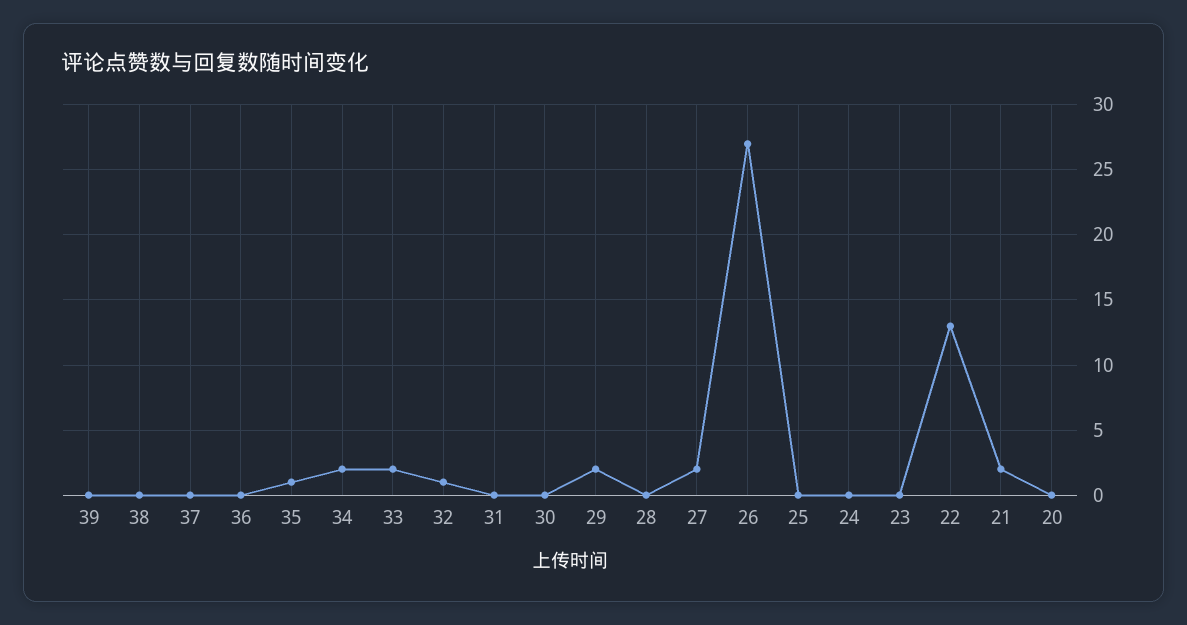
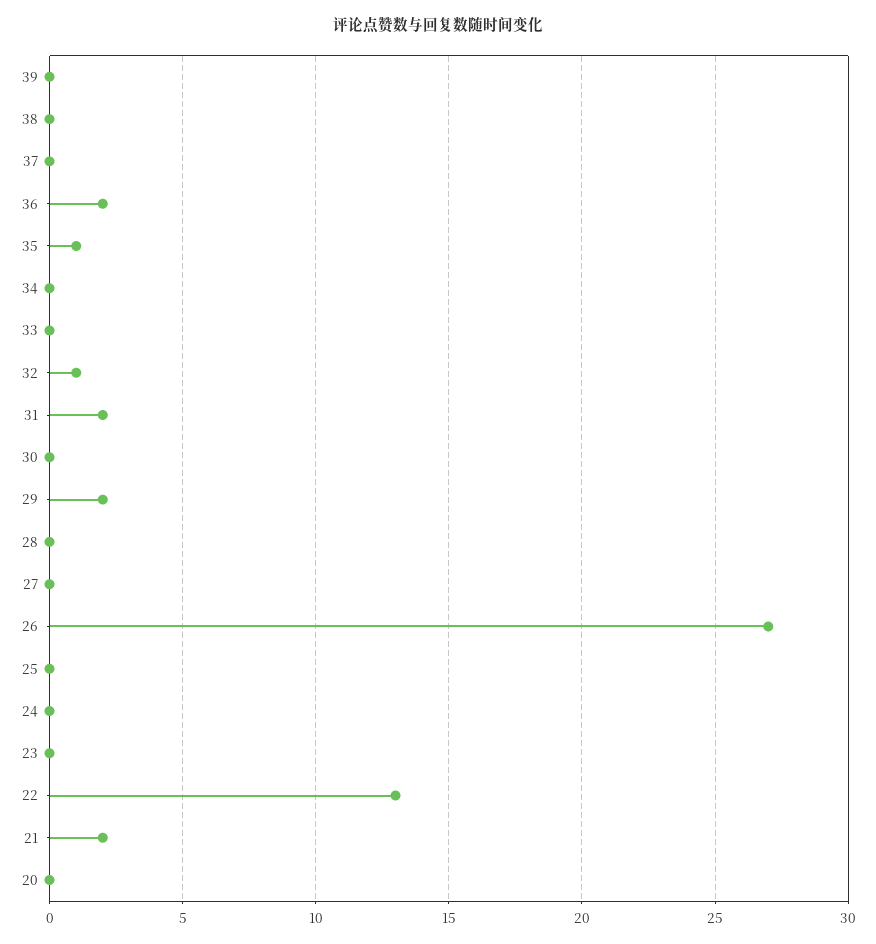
36: 0 -> 2
34: 2 -> 0
33: 2 -> 0
31: 0 -> 2
27: 2 -> 0

